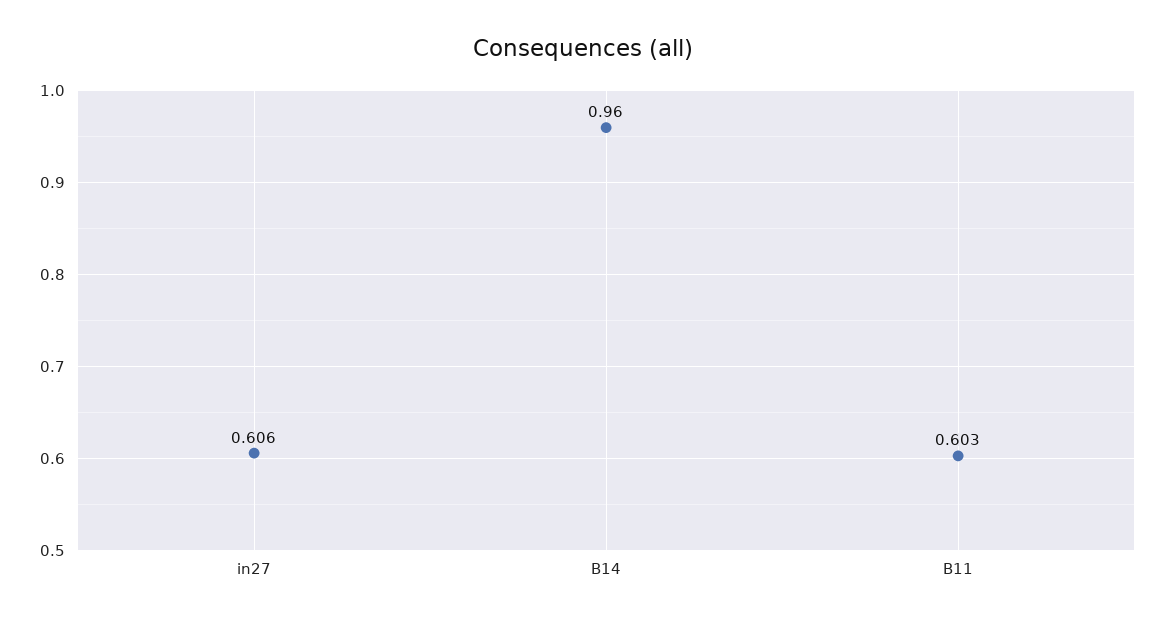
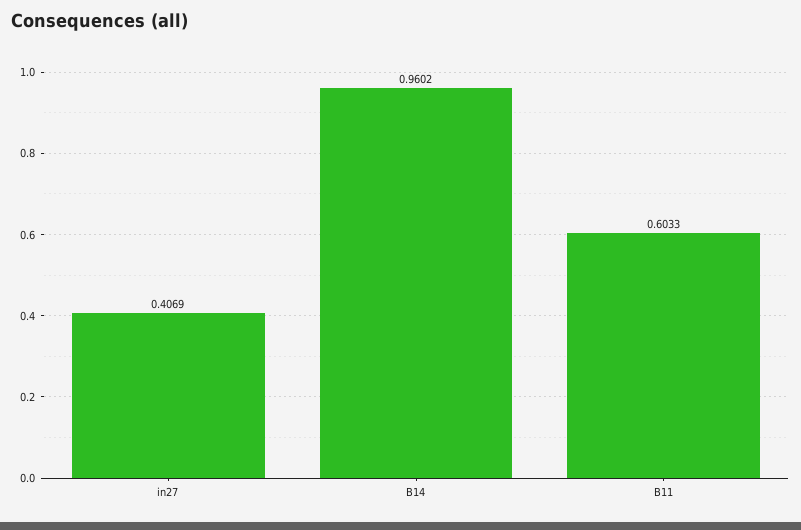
in27: 0.606 -> 0.4069

